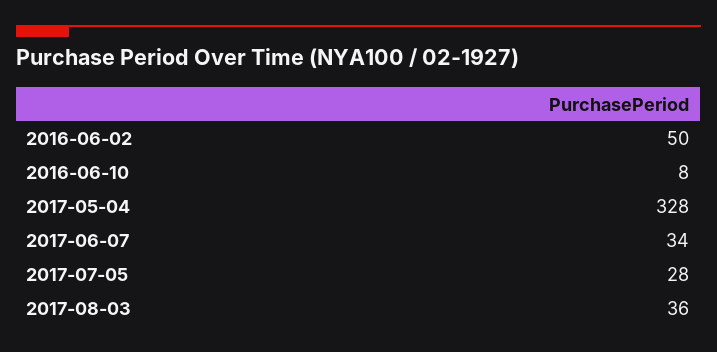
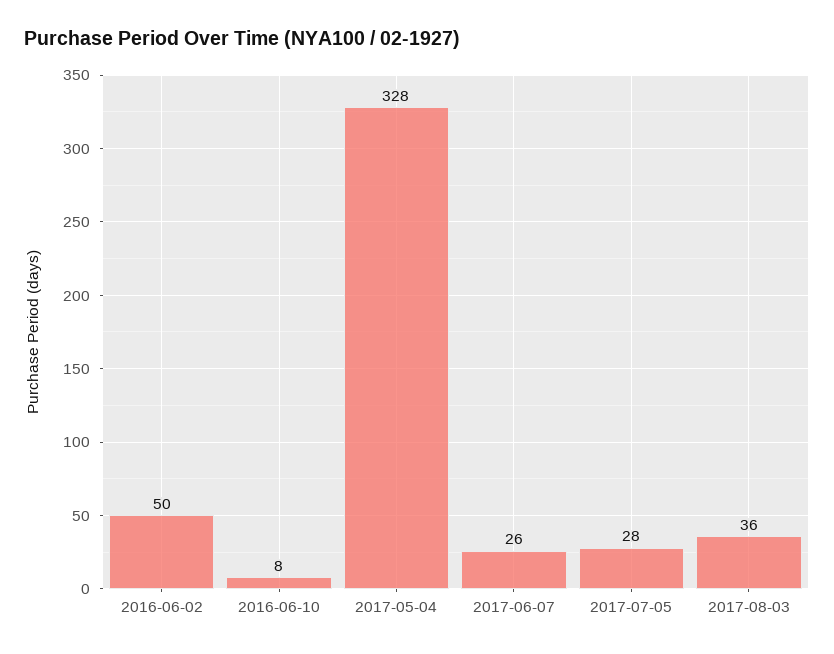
2017-06-07: 34 -> 26

